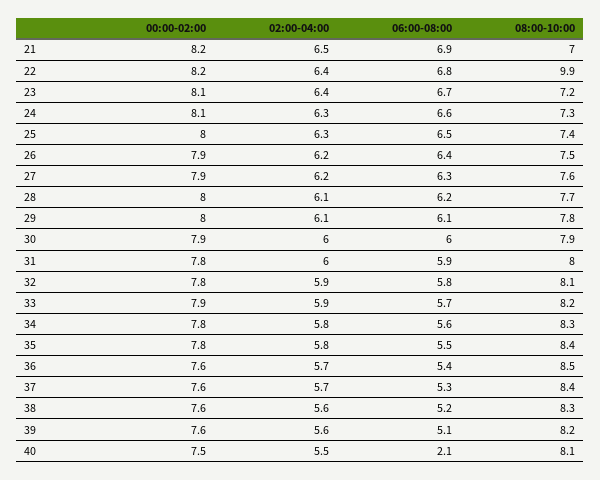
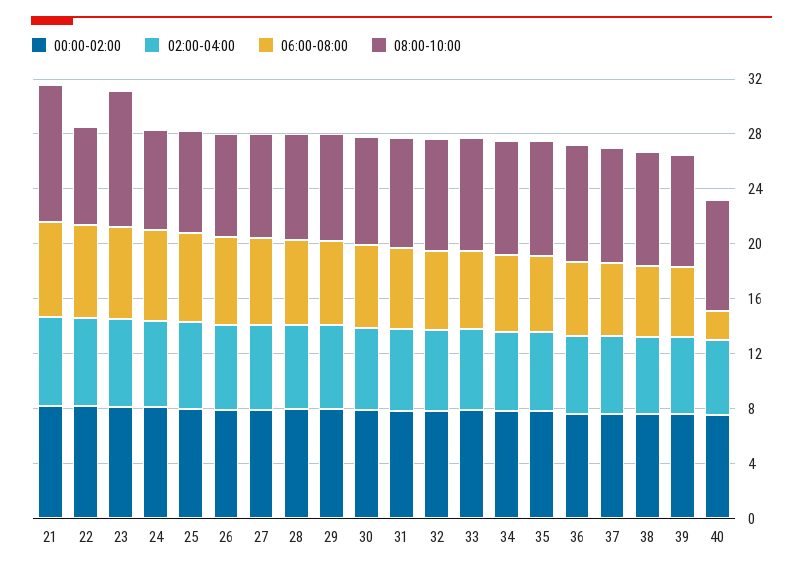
08:00-10:00, 21: 7 -> 10
08:00-10:00, 22: 9.9 -> 7
08:00-10:00, 23: 7.2 -> 10

